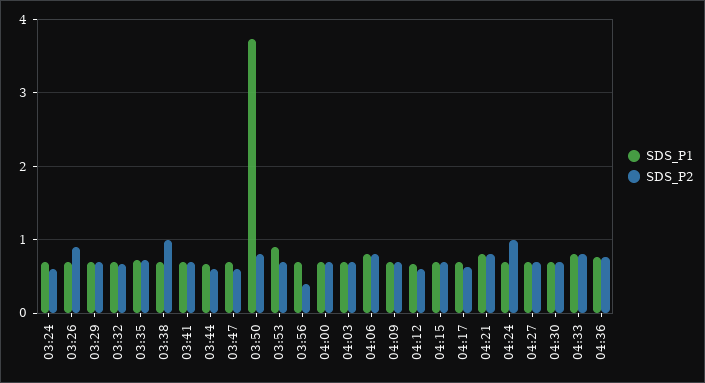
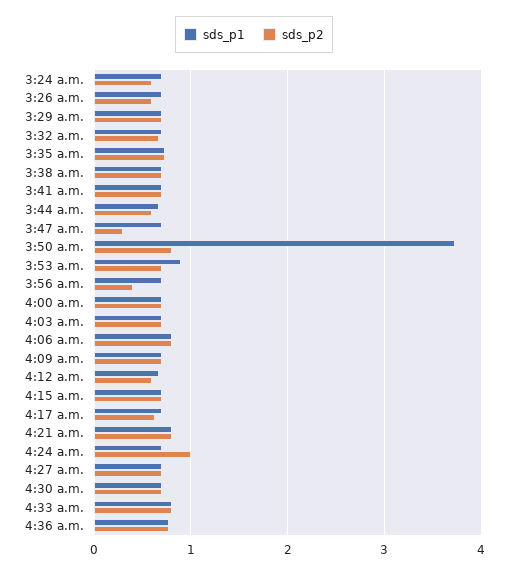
SDS_P2, 03:26: 0.9 -> 0.6
SDS_P2, 03:38: 1 -> 0.7
SDS_P2, 03:47: 0.6 -> 0.3

